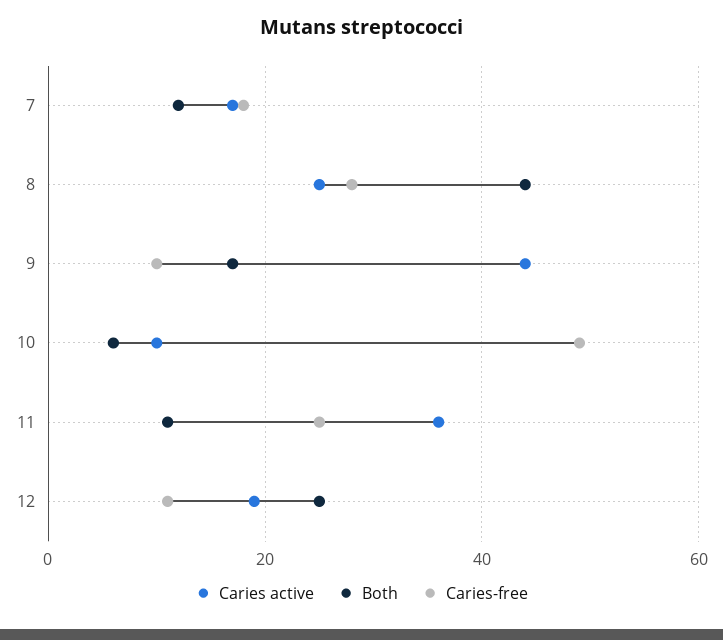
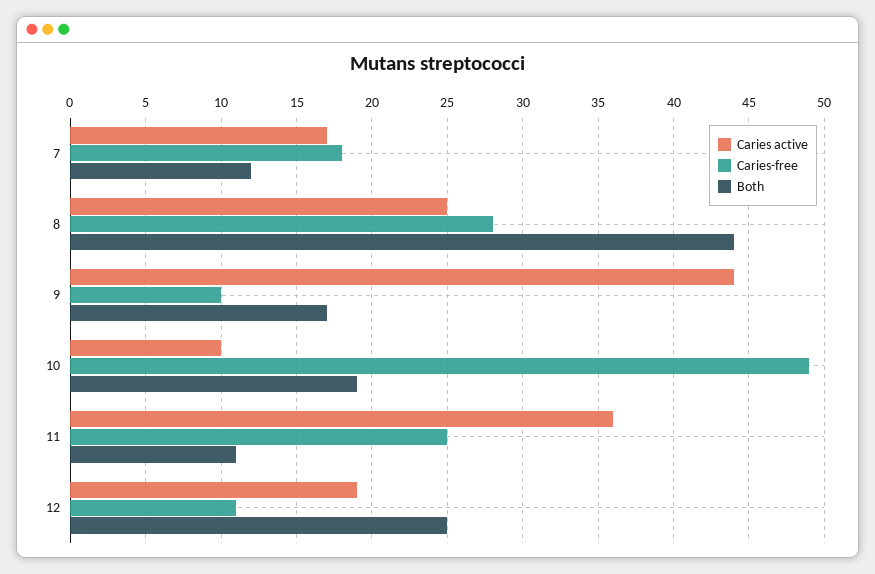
Both, 10: 5 -> 19

